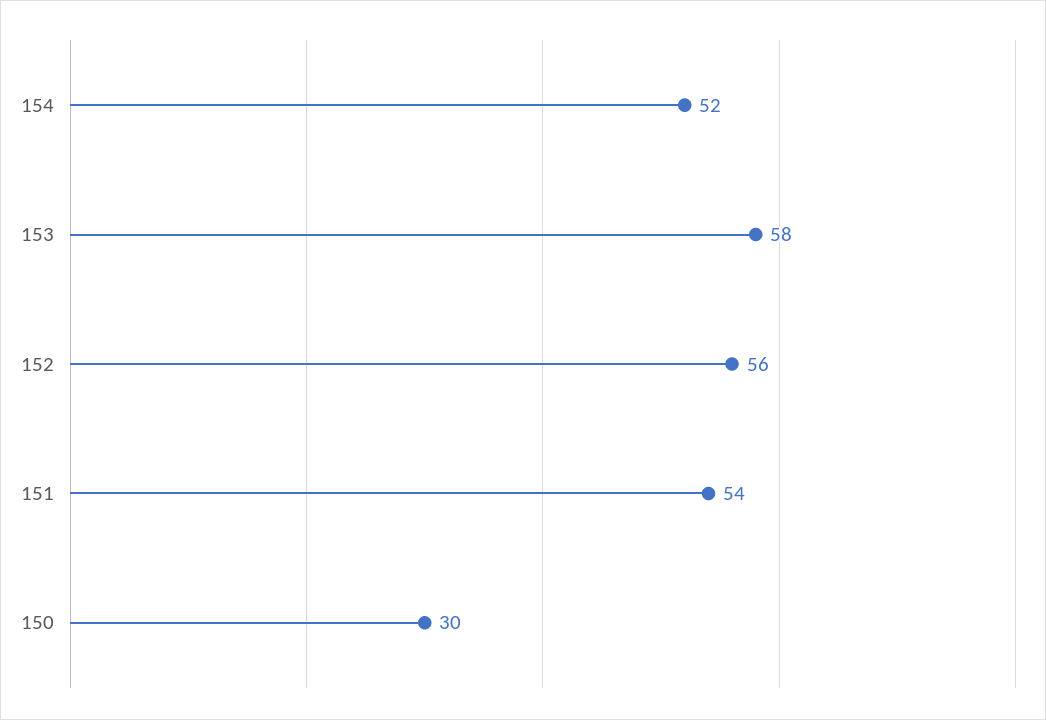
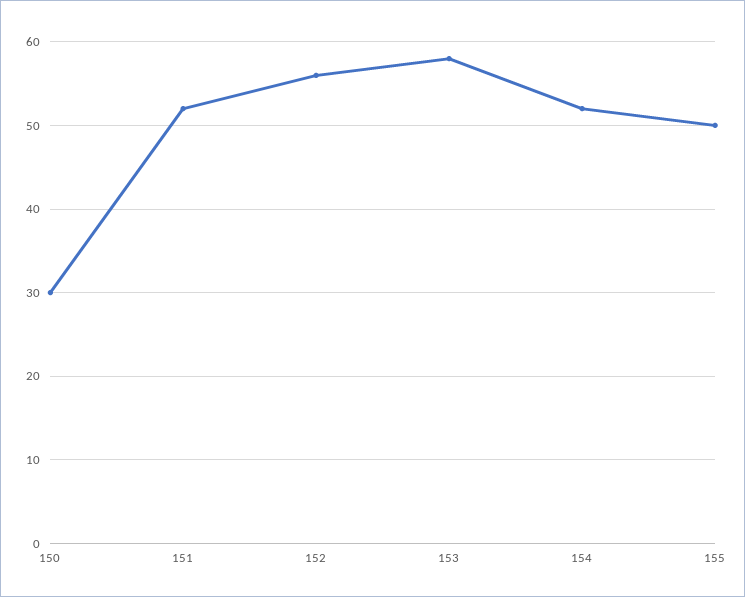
151: 54 -> 52
155: none -> 50

